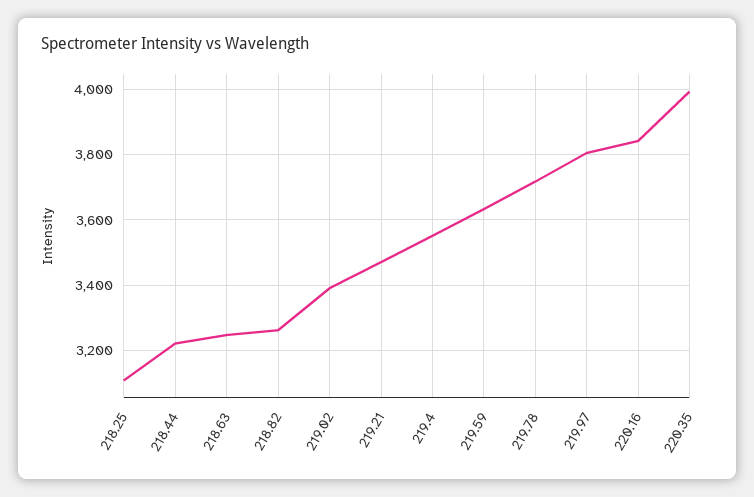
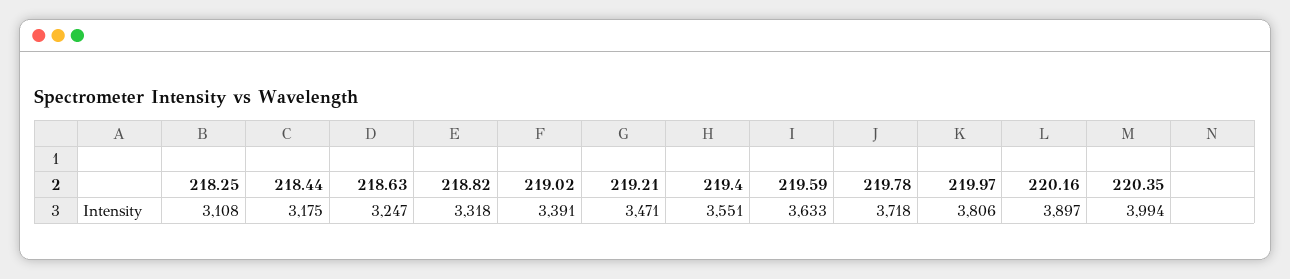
218.44: 3220 -> 3175
218.82: 3260 -> 3318
220.16: 3840 -> 3897

